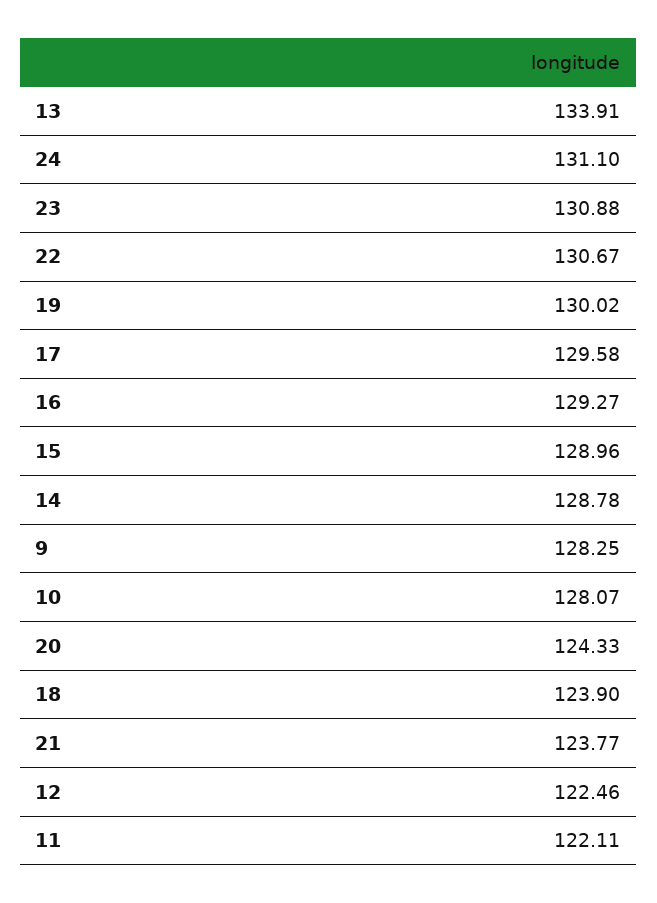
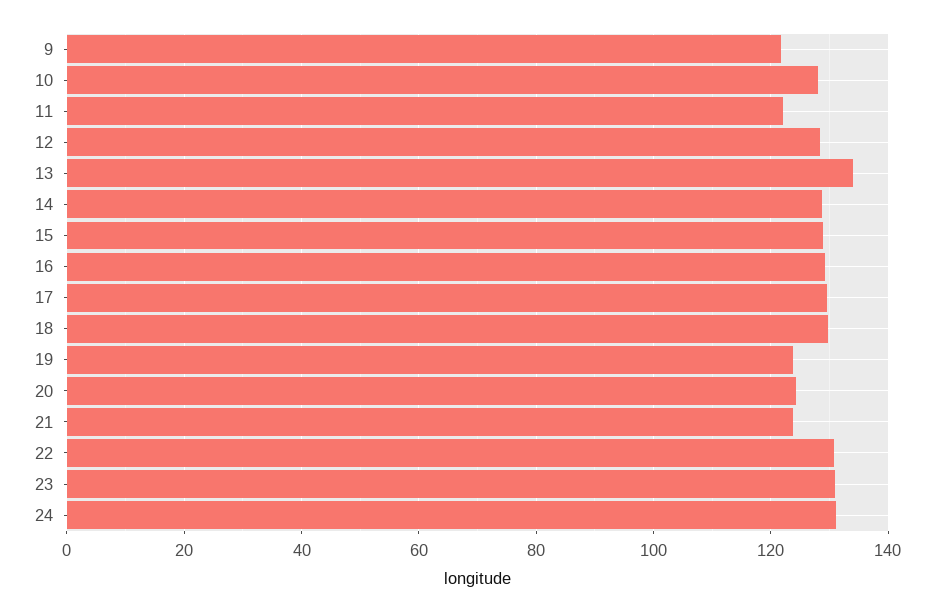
19: 130.02 -> 124
9: 128.25 -> 122
18: 123.9 -> 130
12: 122.46 -> 128

